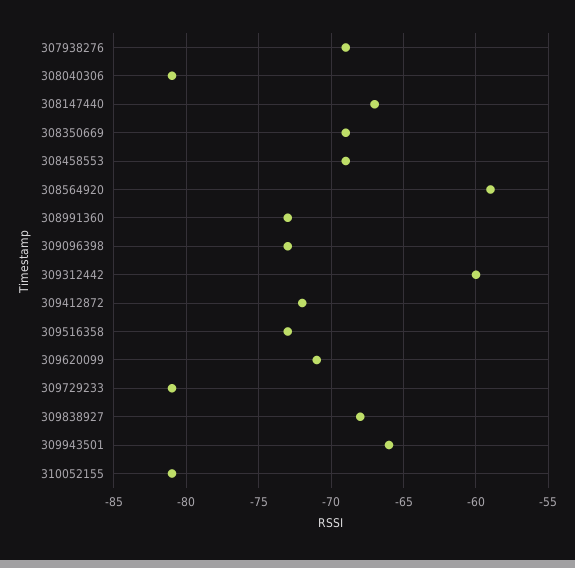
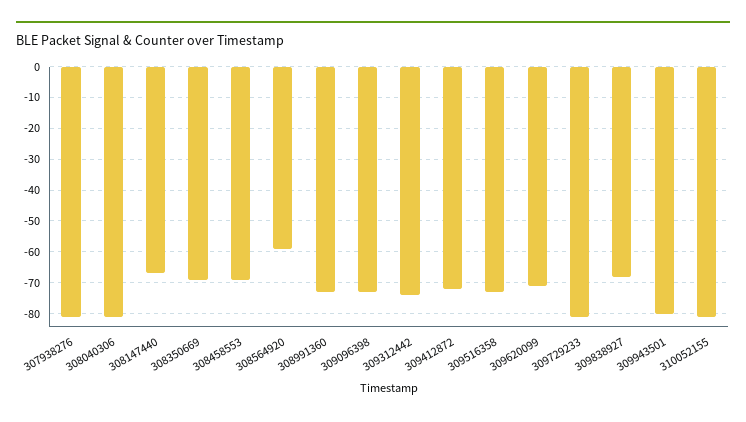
307938276: -69 -> -80
309312442: -60 -> -75
309943501: -66 -> -80

